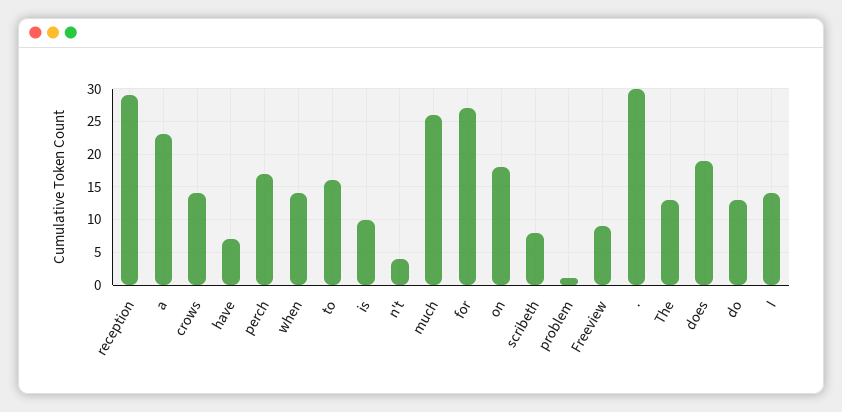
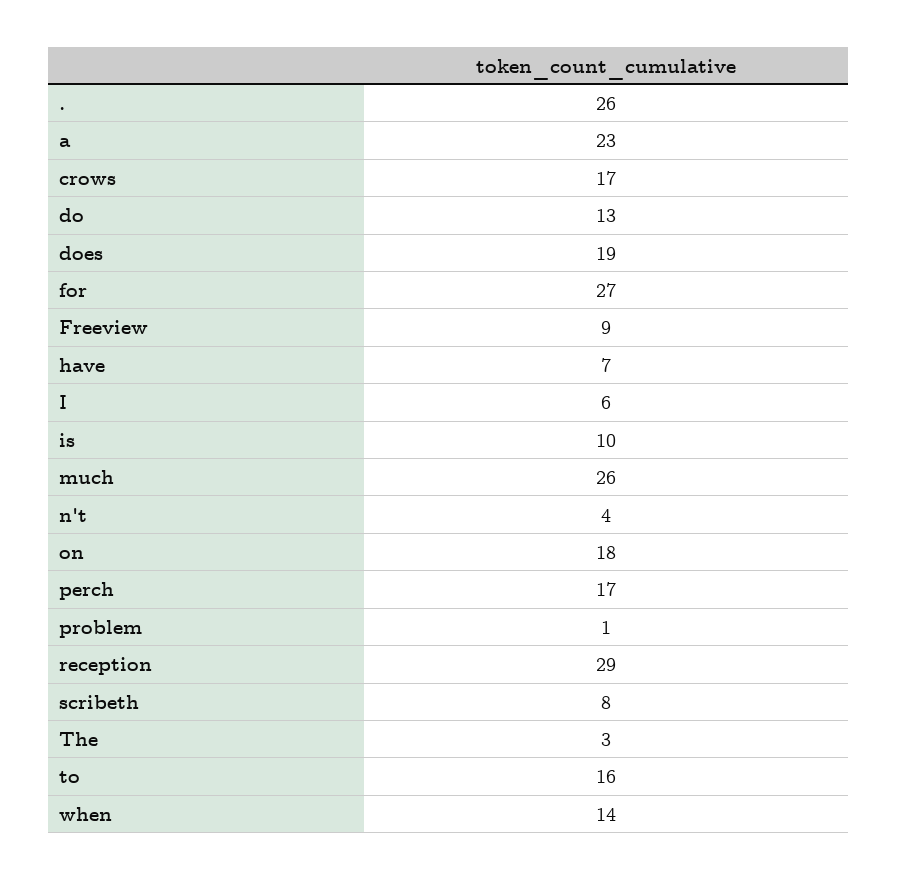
crows: 14 -> 17
.: 30 -> 26
The: 13 -> 3
I: 14 -> 6

